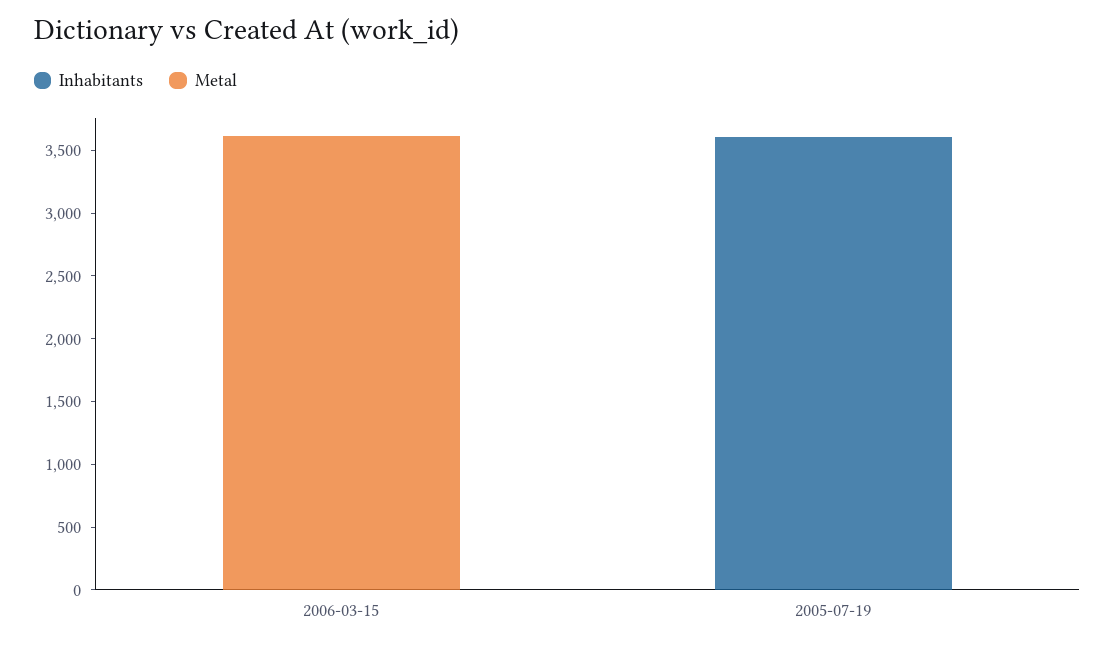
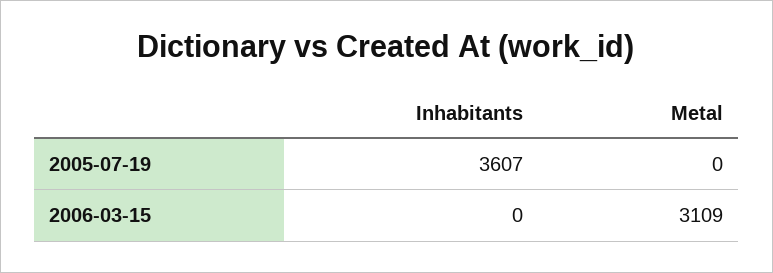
Metal, 2006-03-15: 3600 -> 3109

